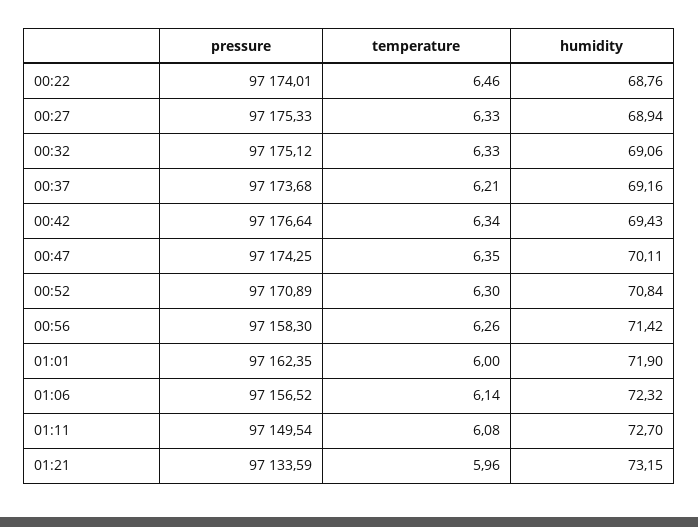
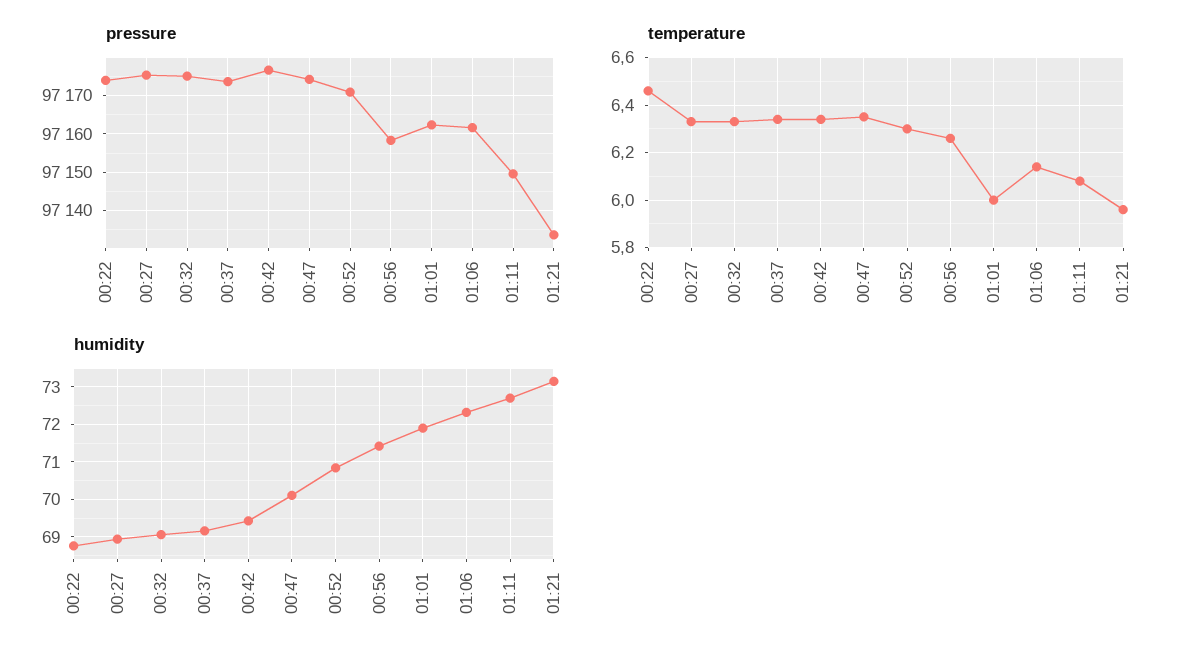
temperature, 00:37: 6.21 -> 6.35
pressure, 01:06: 97156.52 -> 97162

